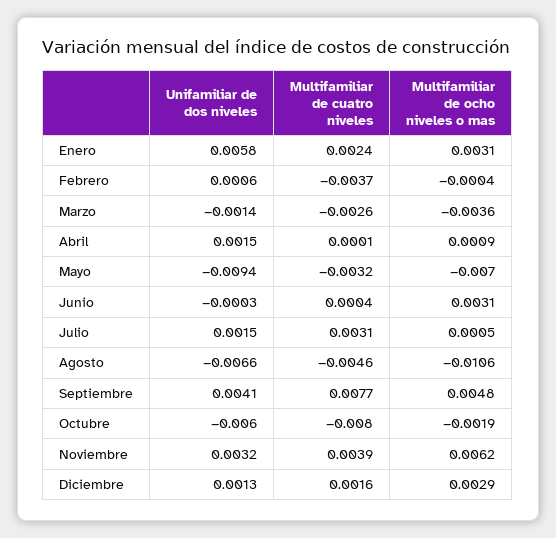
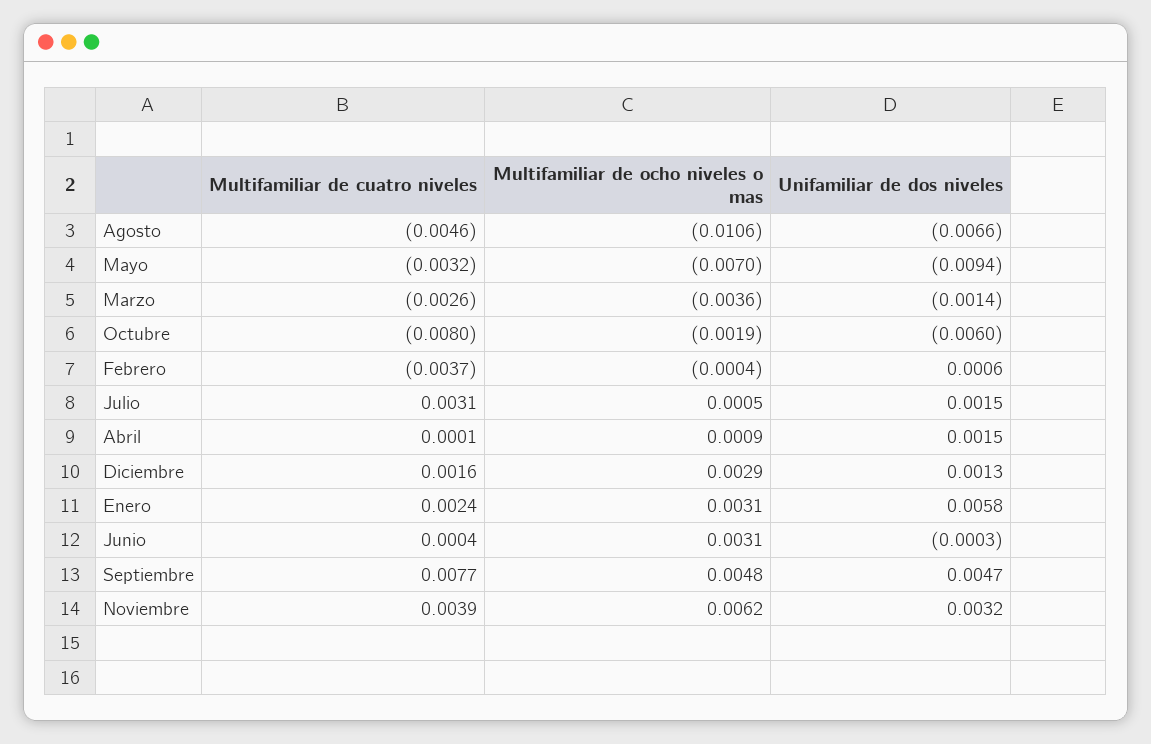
Unifamiliar de dos niveles, Septiembre: 0.0041 -> 0.0047

